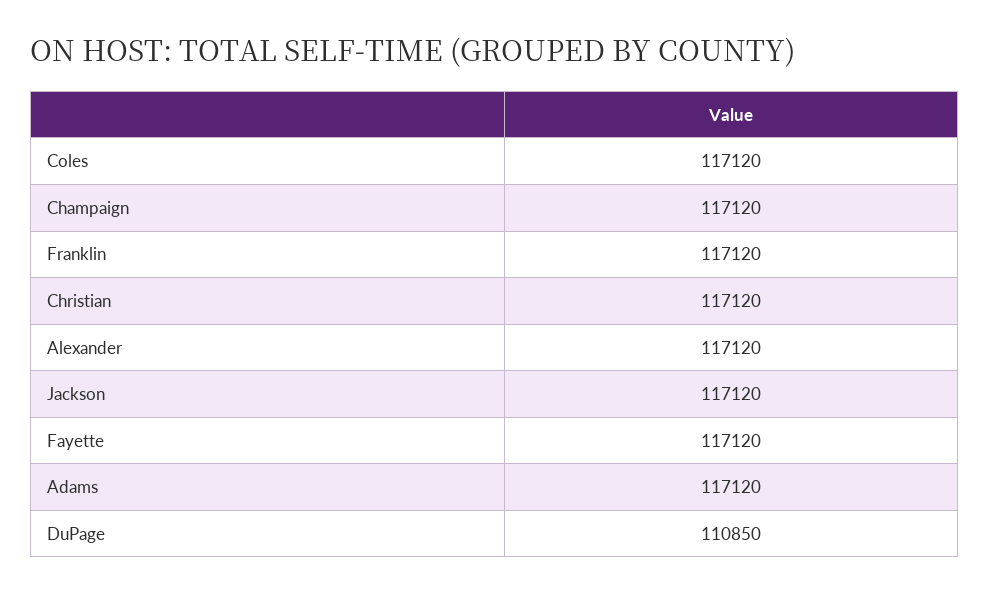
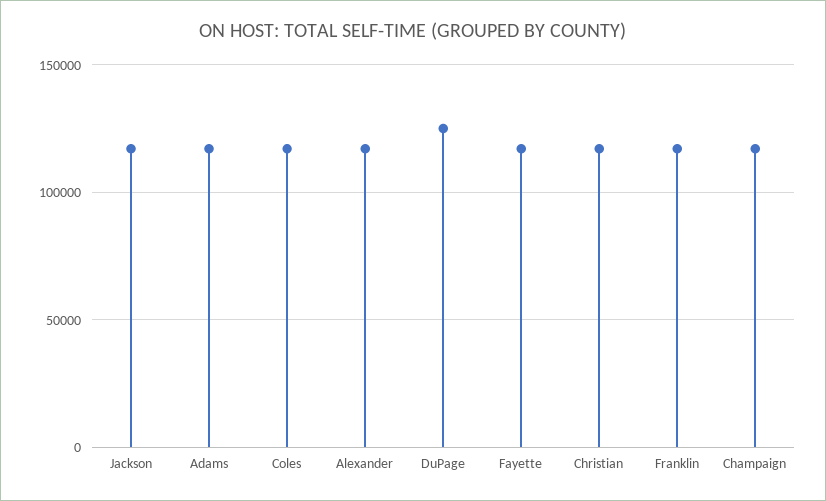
DuPage: 110850 -> 125000

